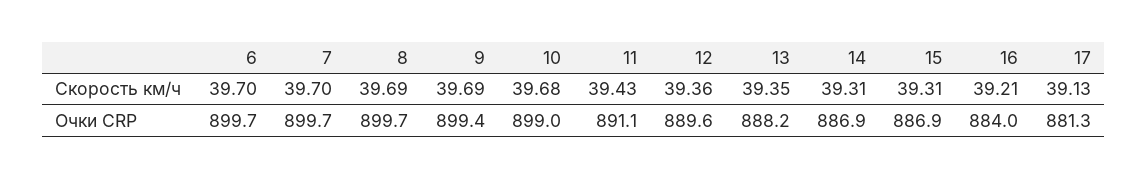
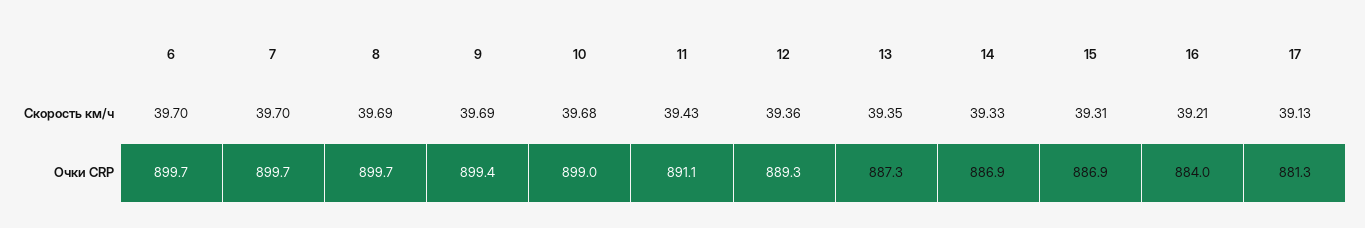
14, Скорость км/ч: 39.31 -> 39.33
12, Очки CRP: 889.6 -> 889.3
13, Очки CRP: 888.2 -> 887.3

